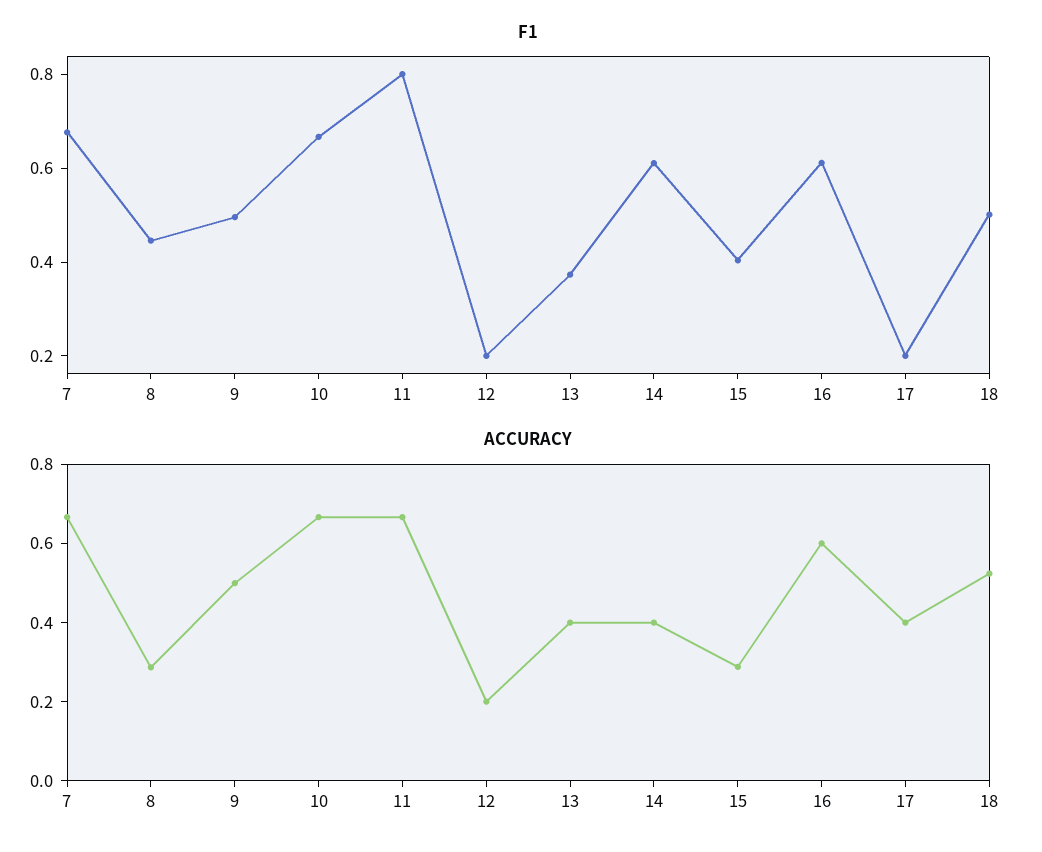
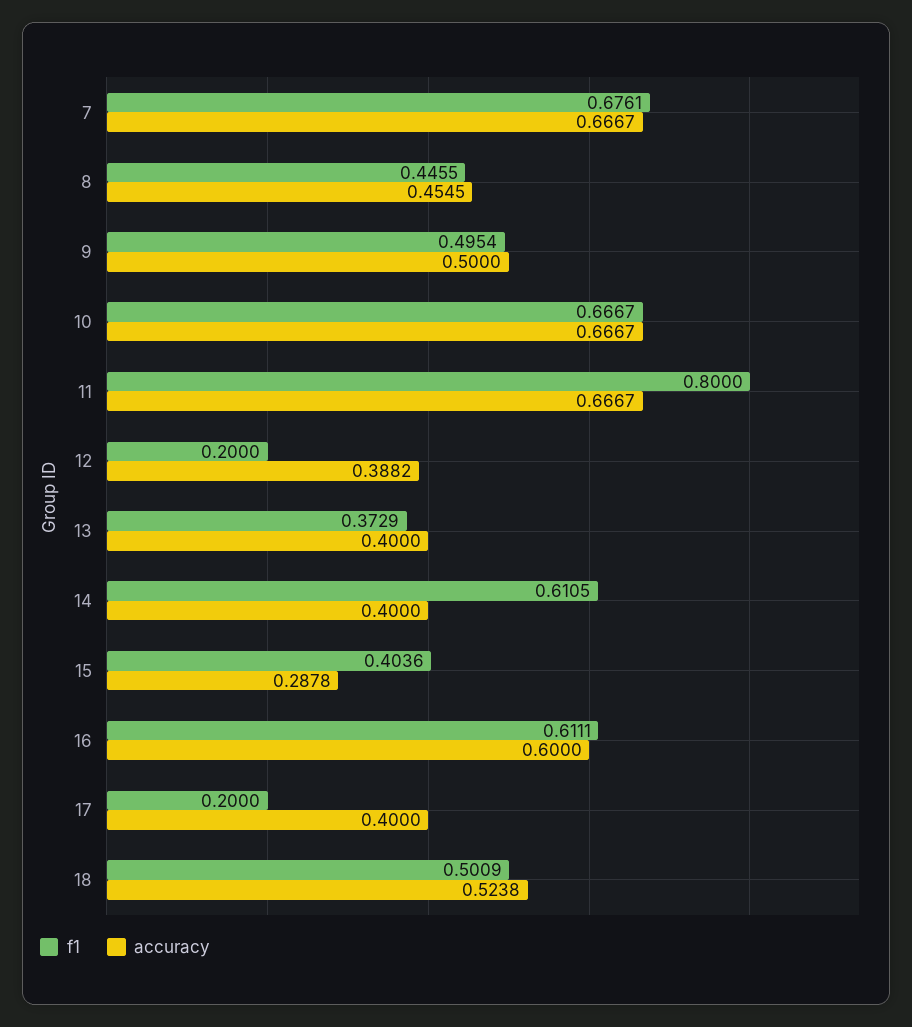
ACCURACY, 8: 0.3 -> 0.4545
ACCURACY, 12: 0.2 -> 0.3882

